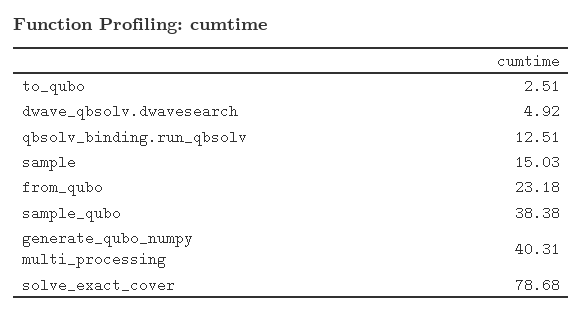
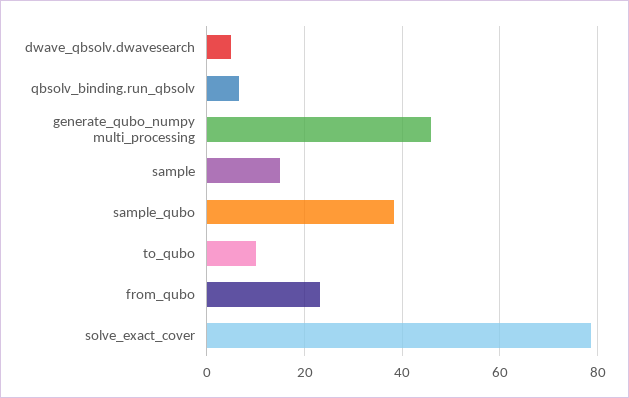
to_qubo: 2.51 -> 10
qbsolv_binding.run_qbsolv: 12.51 -> 6
generate_qubo_numpy multi_processing: 40.31 -> 46

